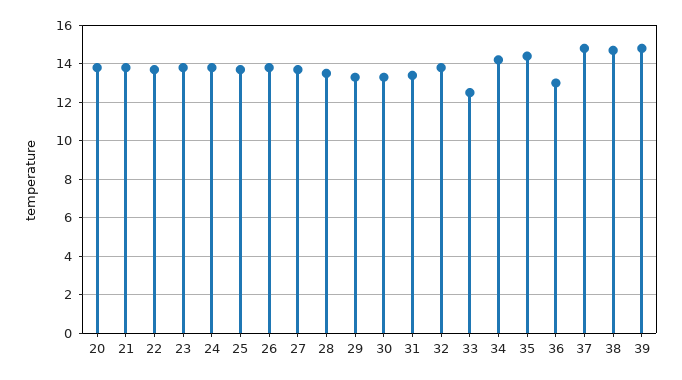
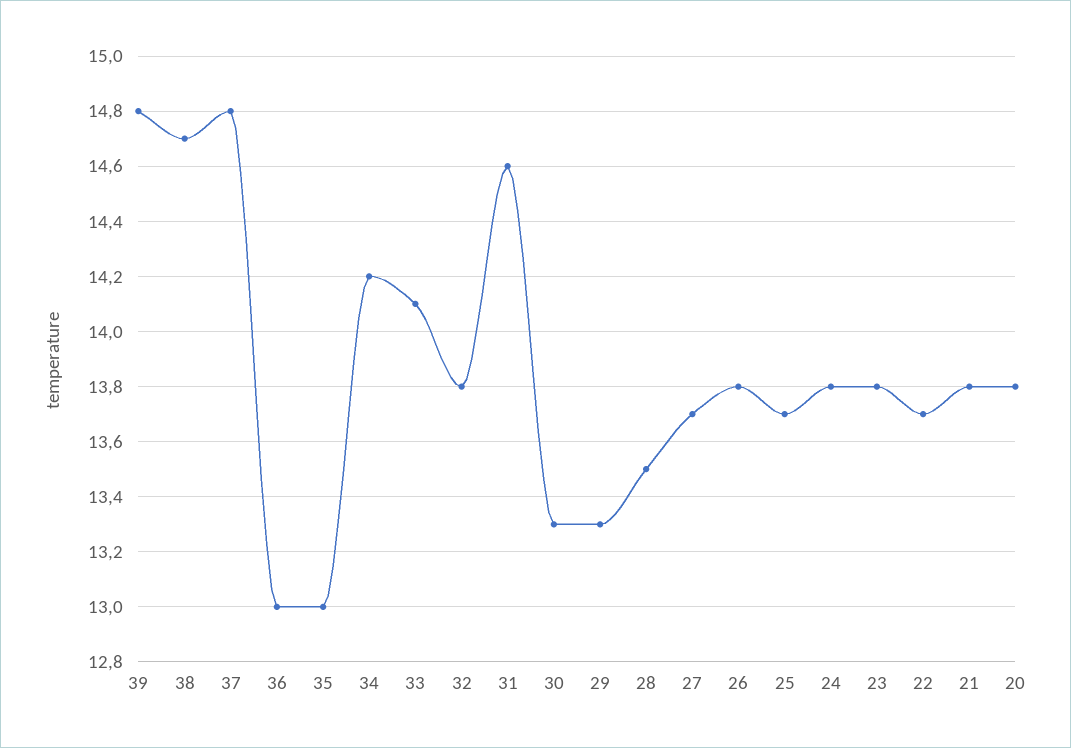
31: 13.5 -> 14.6
33: 12.5 -> 14.1
35: 14.5 -> 13

